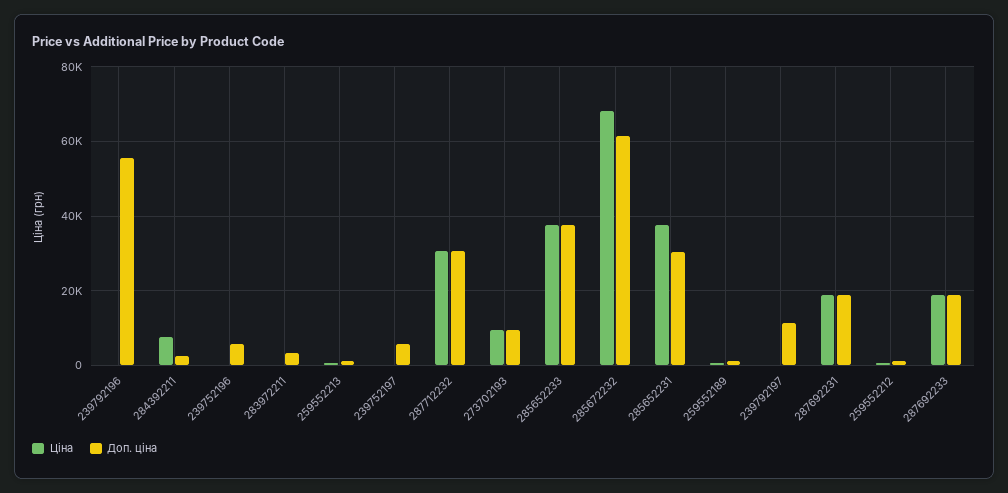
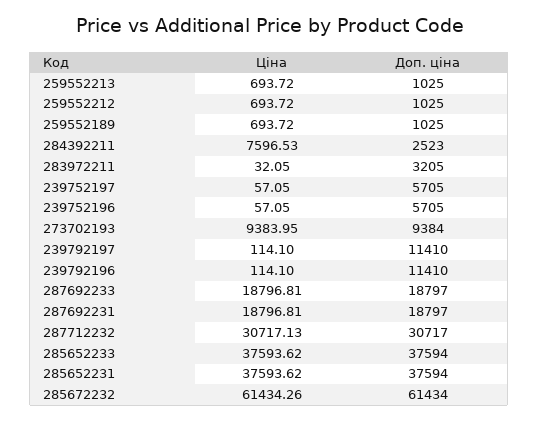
Доп. ціна, 239792196: 56000 -> 11410
Ціна, 285672232: 68000 -> 61434.26
Доп. ціна, 285652231: 30000 -> 37594

